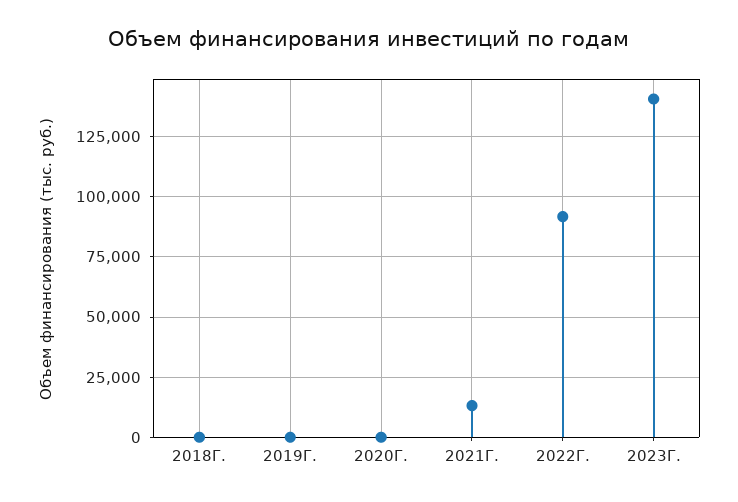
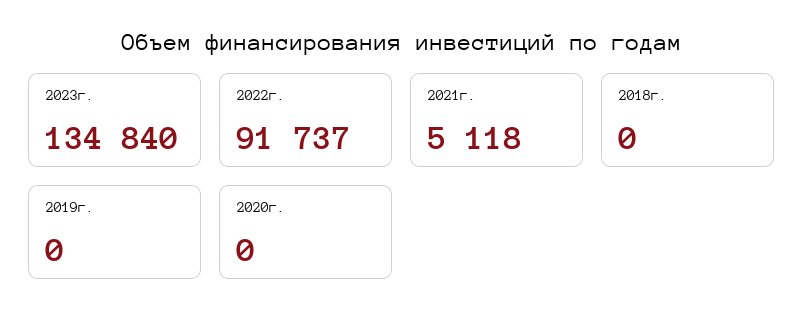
2021Г.: 12500 -> 5118
2023Г.: 140000 -> 134840

